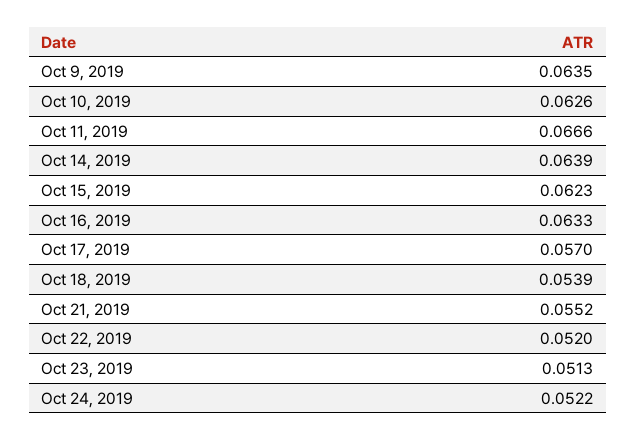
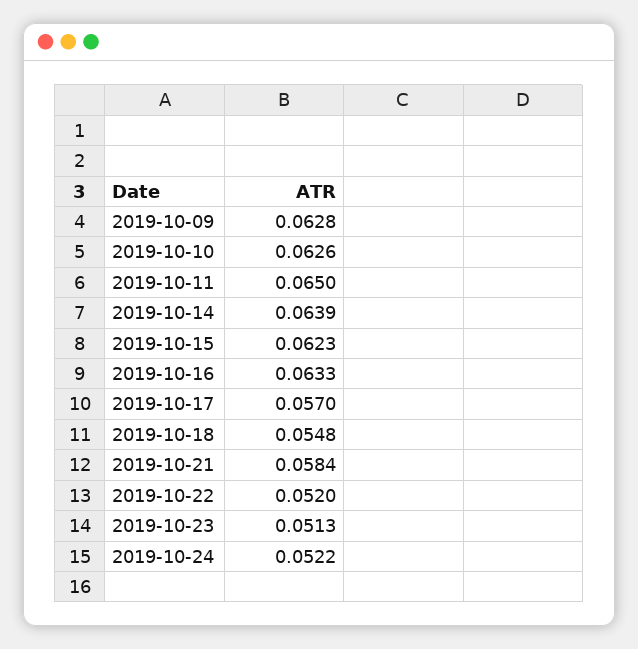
Oct 9, 2019: 0.0635 -> 0.0628
Oct 11, 2019: 0.0666 -> 0.065
Oct 18, 2019: 0.0539 -> 0.0548
Oct 21, 2019: 0.0552 -> 0.0584

